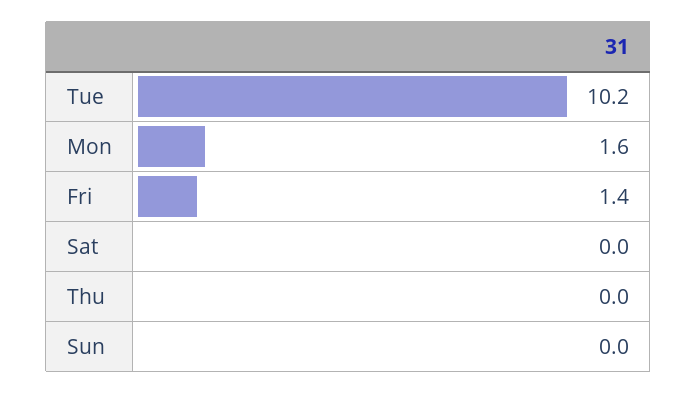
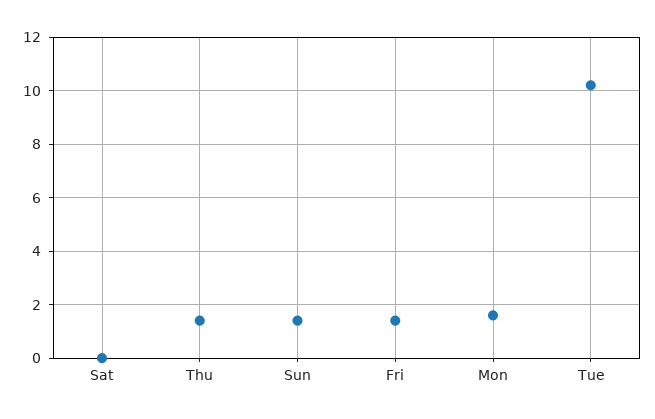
Thu: 0 -> 1.5
Sun: 0 -> 1.5

